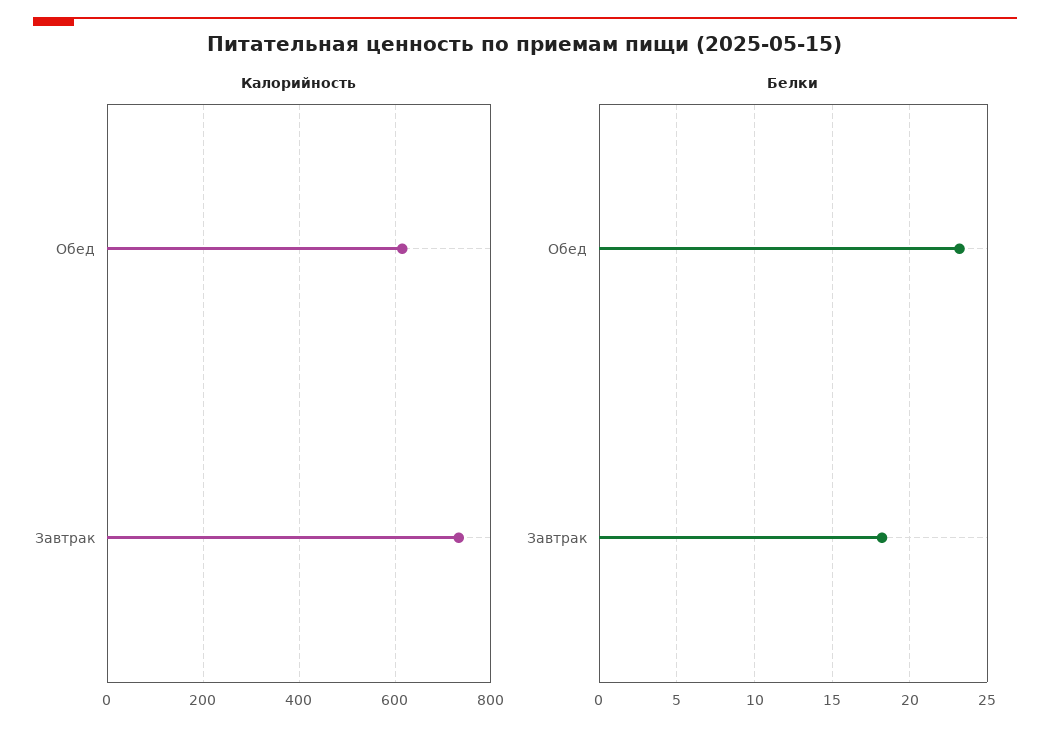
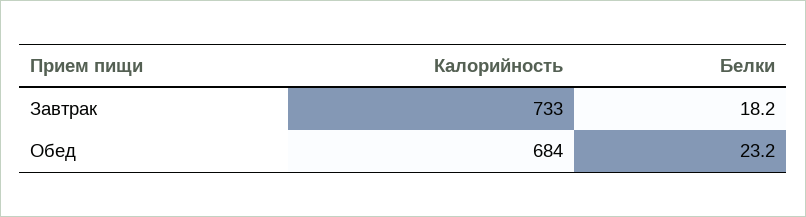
Калорийность, Обед: 620 -> 684

